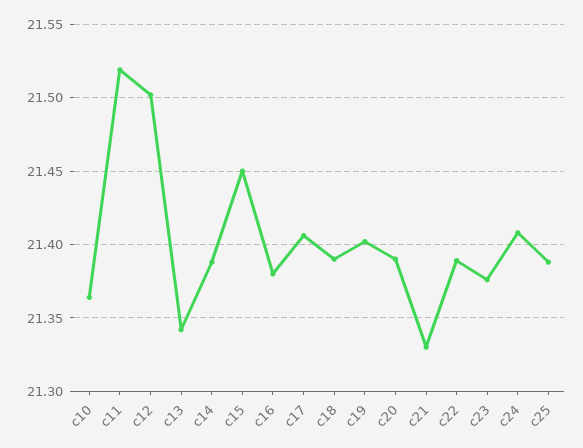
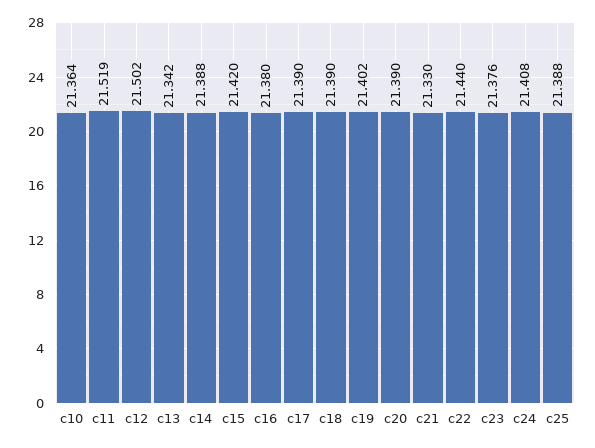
c15: 21.45 -> 21.42
c17: 21.405 -> 21.39
c22: 21.39 -> 21.44

